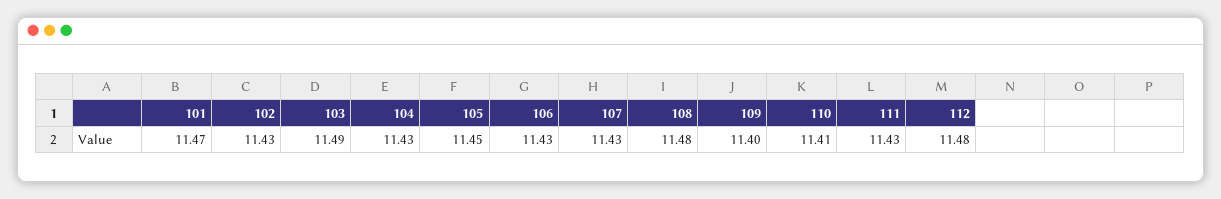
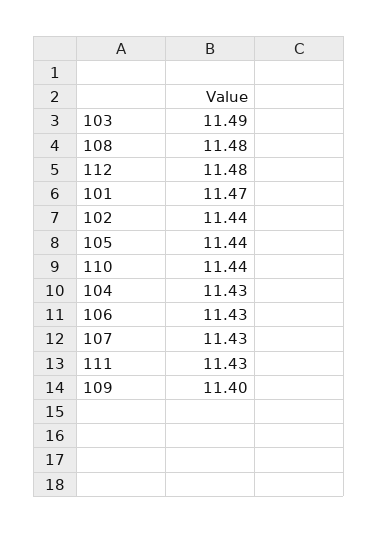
102: 11.43 -> 11.44
105: 11.45 -> 11.44
110: 11.41 -> 11.44

